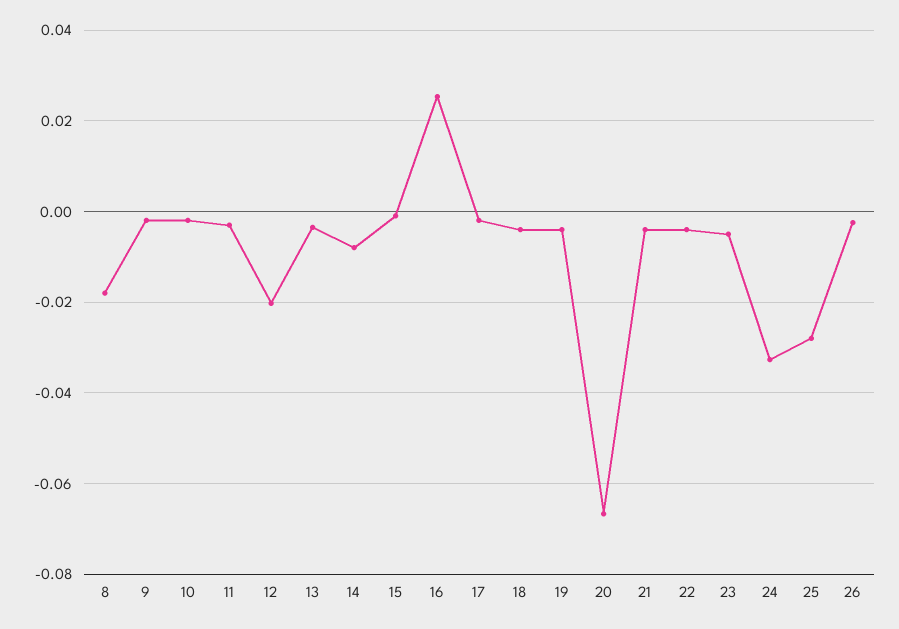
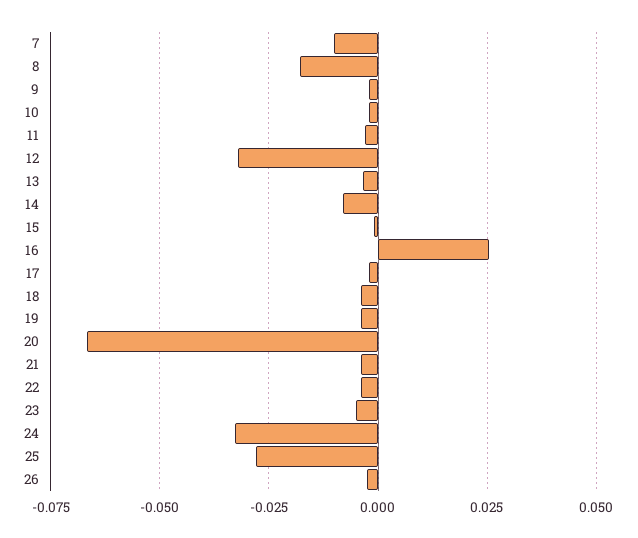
12: -0.02 -> -0.0325
7: none -> -0.01

